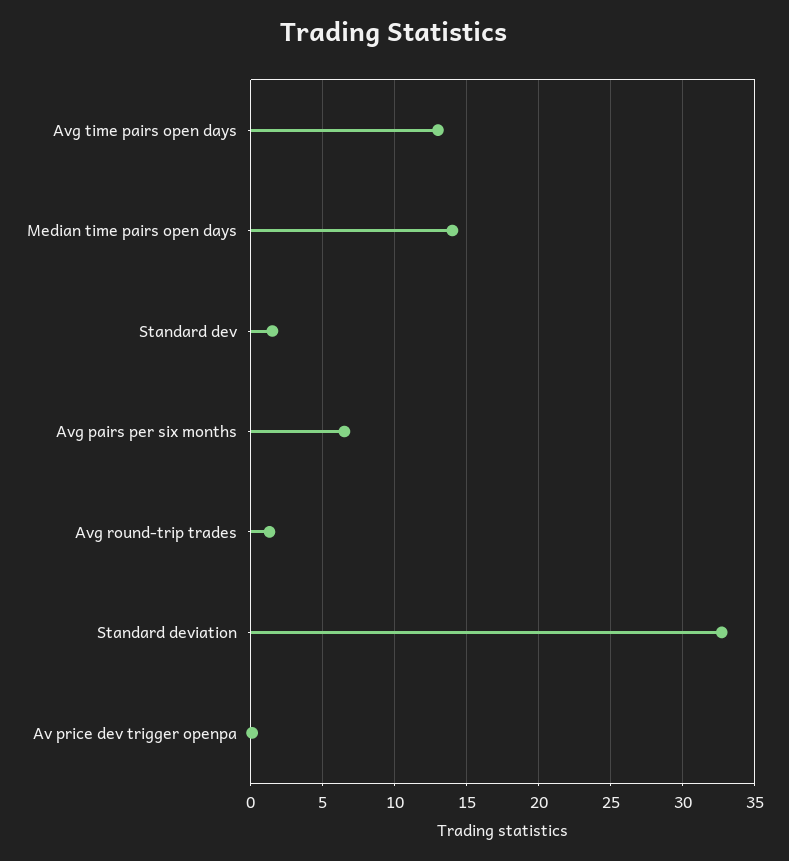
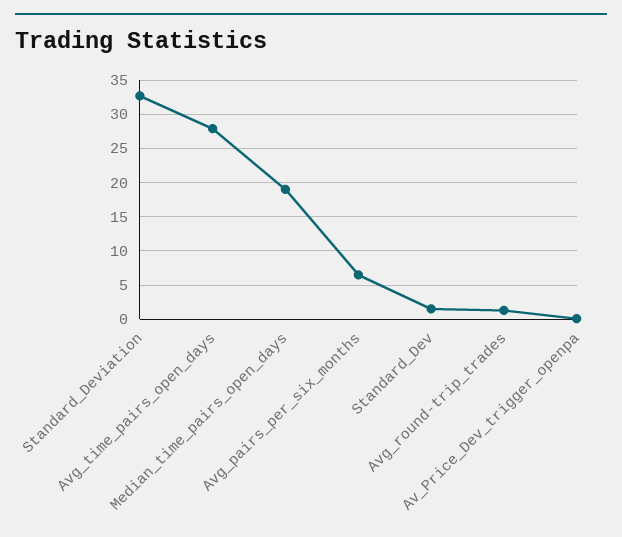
Avg time pairs open days: 13 -> 28
Median time pairs open days: 14 -> 19

